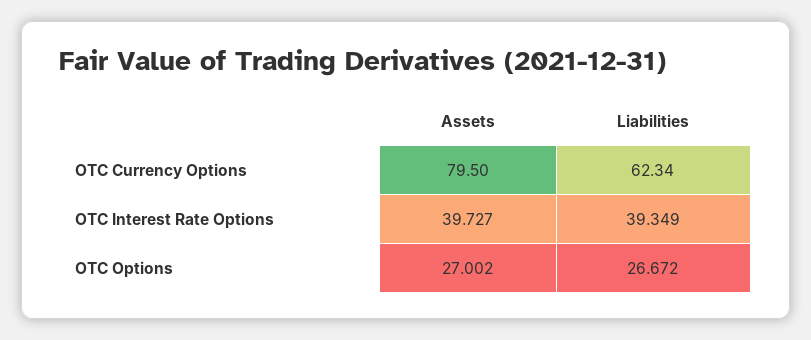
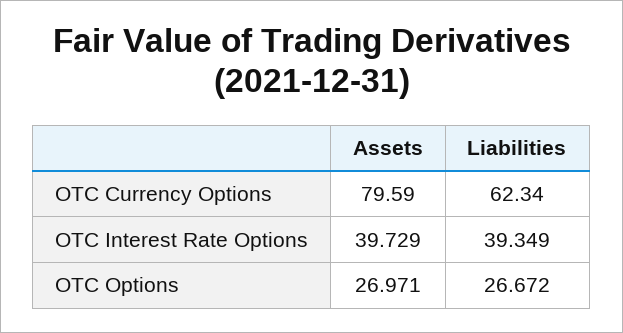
Assets, OTC Currency Options: 79.5 -> 79.59
Assets, OTC Interest Rate Options: 39.727 -> 39.729
Assets, OTC Options: 27.002 -> 26.971

